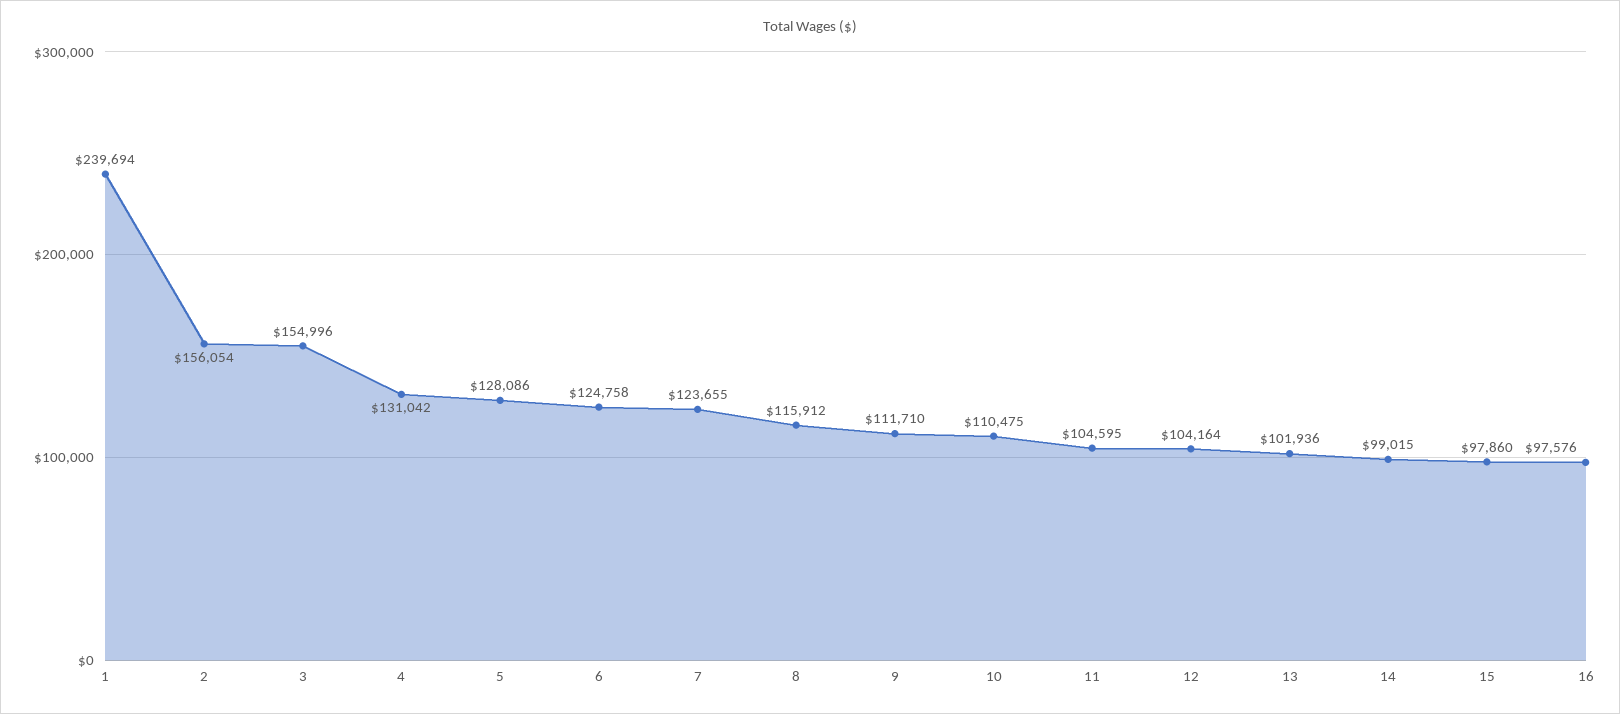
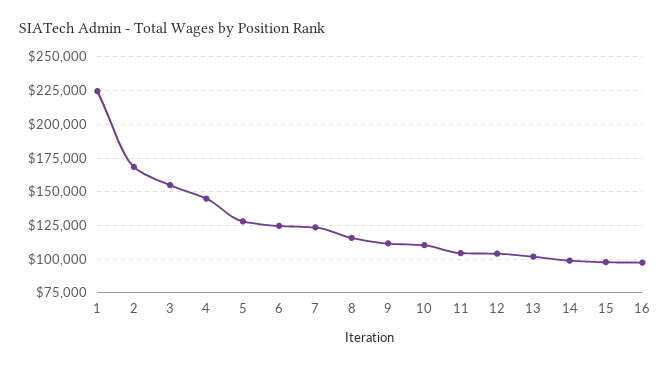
1: 239694 -> 225000
2: 156054 -> 170000
4: 131042 -> 145000

